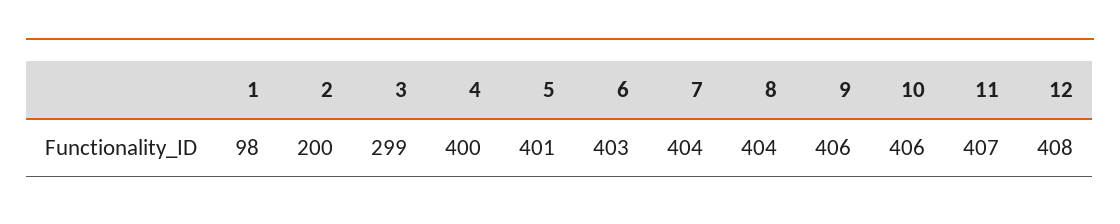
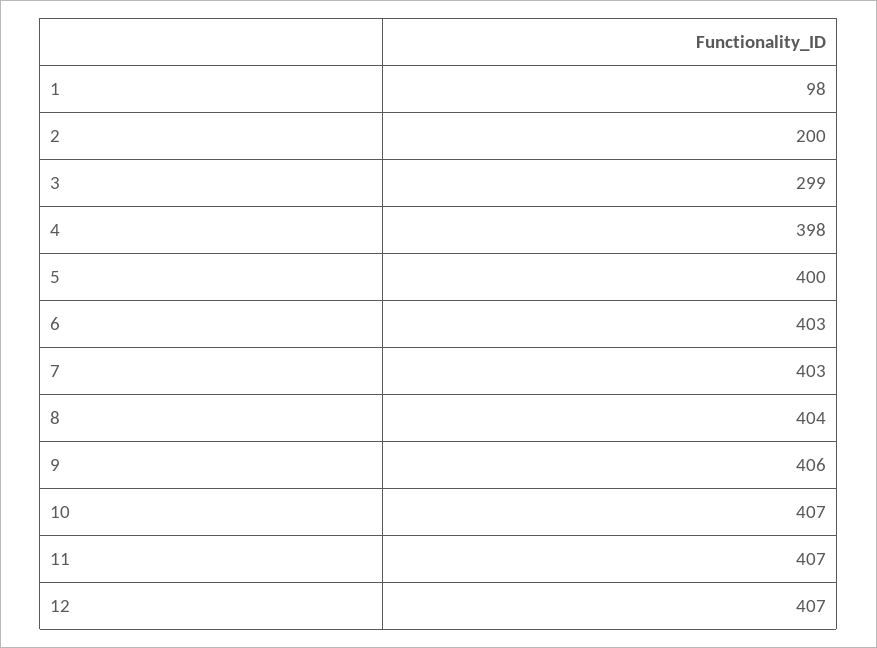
4: 400 -> 398
5: 401 -> 400
7: 404 -> 403
10: 406 -> 407
12: 408 -> 407

